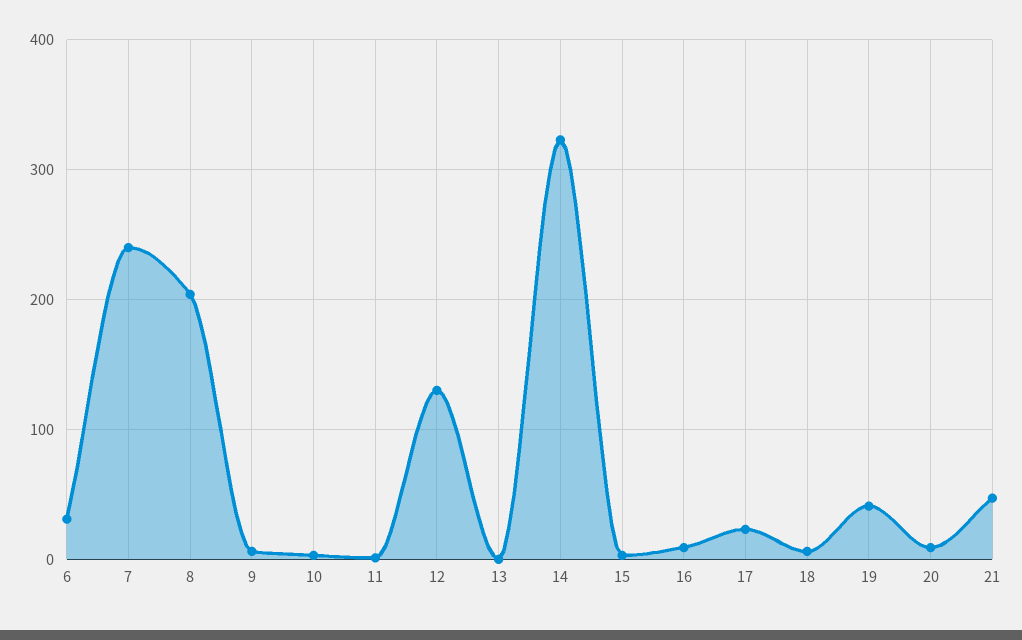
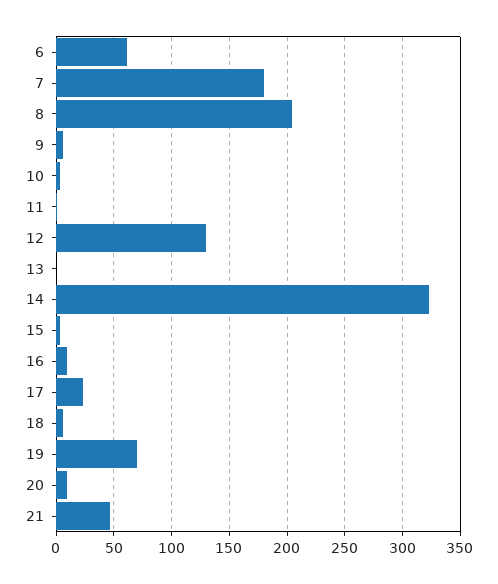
6: 30 -> 60
7: 240 -> 180
19: 40 -> 70

